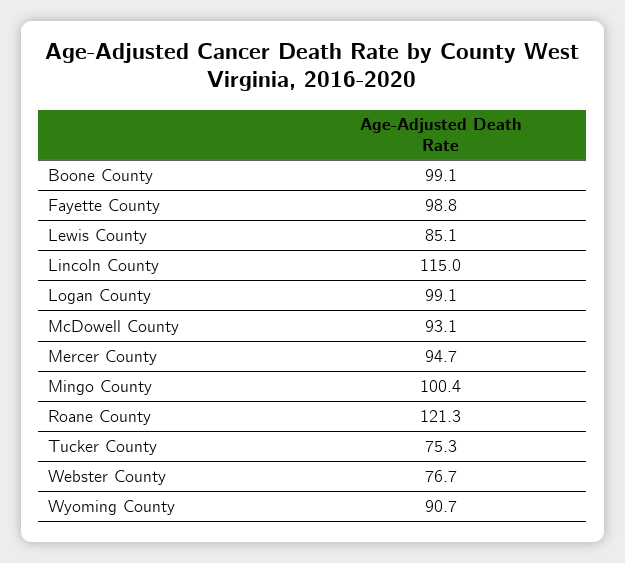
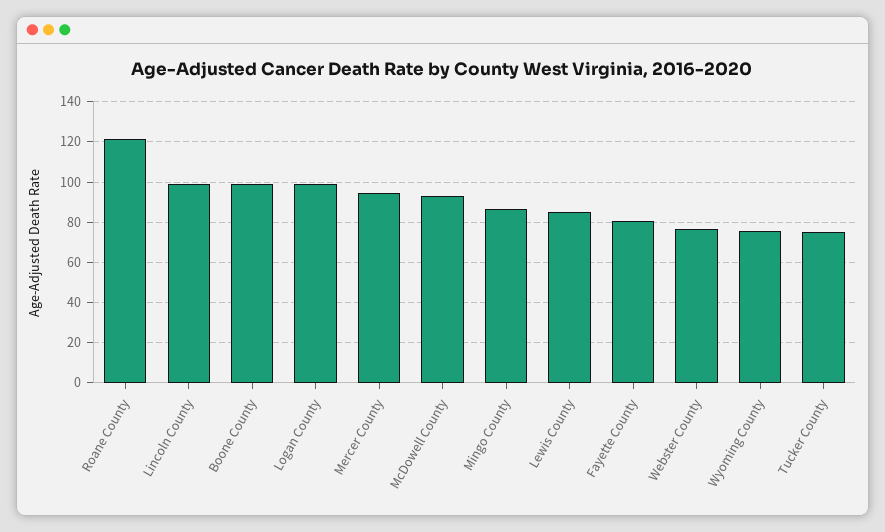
Fayette County: 98.8 -> 80
Lincoln County: 115 -> 100
Mingo County: 100.4 -> 85
Wyoming County: 90.7 -> 75

